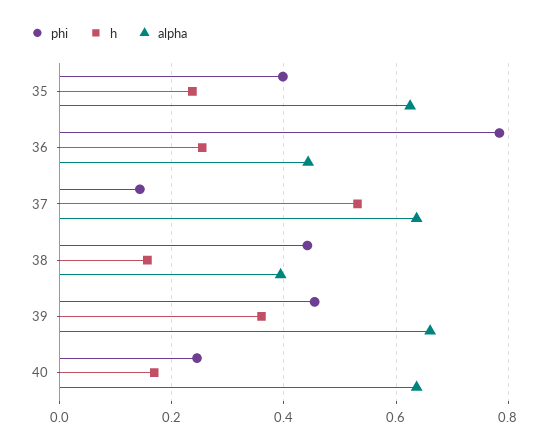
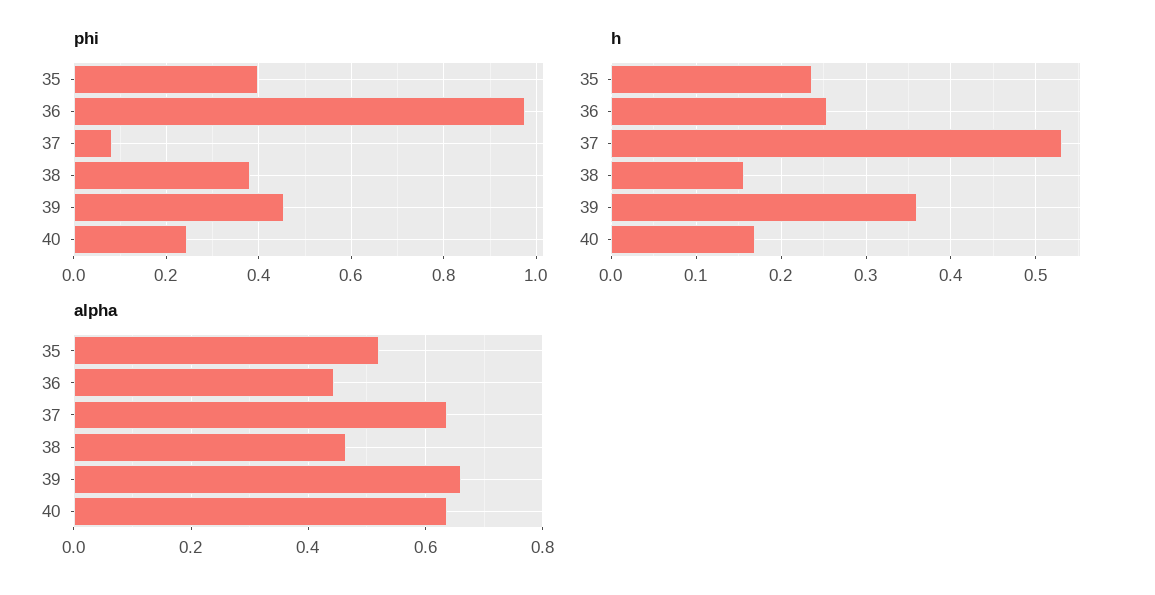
alpha, 35: 0.62 -> 0.52
phi, 36: 0.78 -> 0.98
phi, 37: 0.14 -> 0.08
phi, 38: 0.44 -> 0.38
alpha, 38: 0.4 -> 0.46

